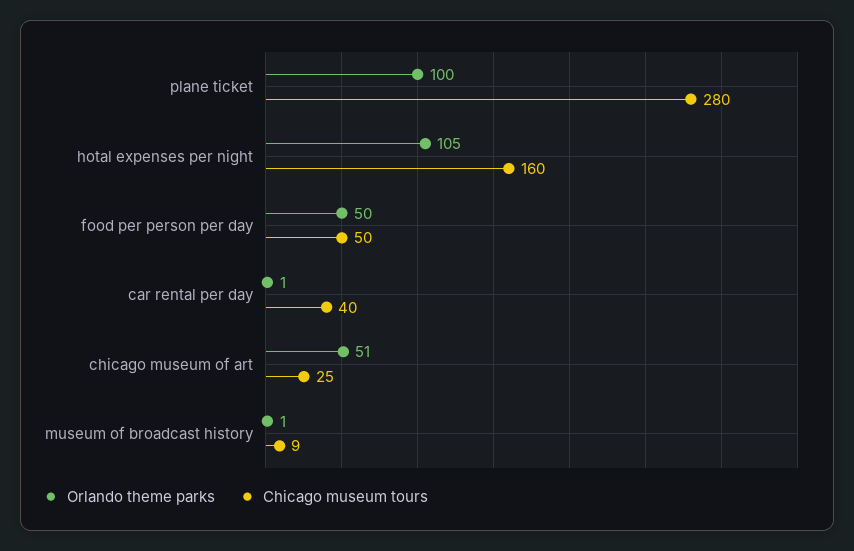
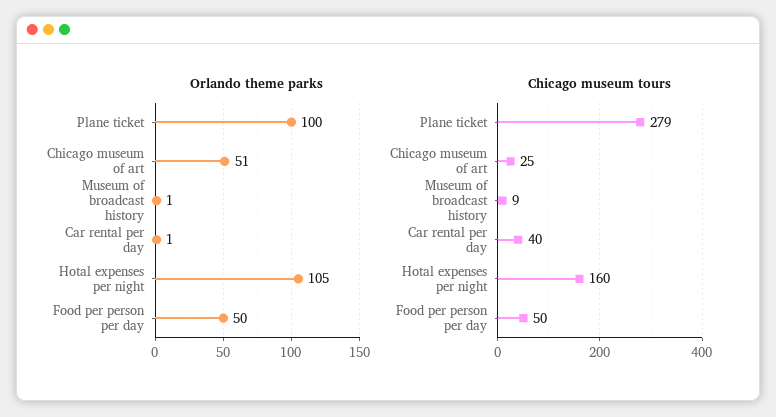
Chicago museum tours, plane ticket: 280 -> 279

